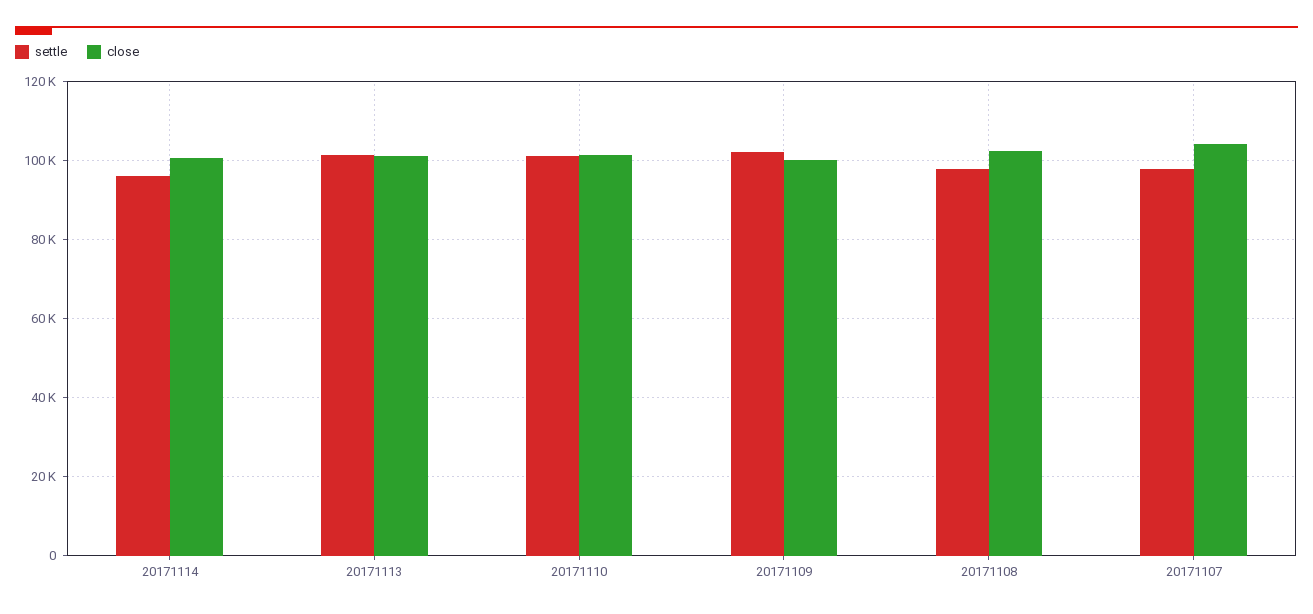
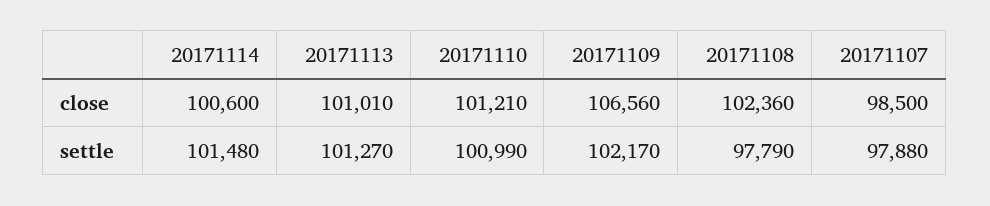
settle, 20171114: 96000 -> 101480
close, 20171109: 100000 -> 106560
close, 20171107: 104000 -> 98500

